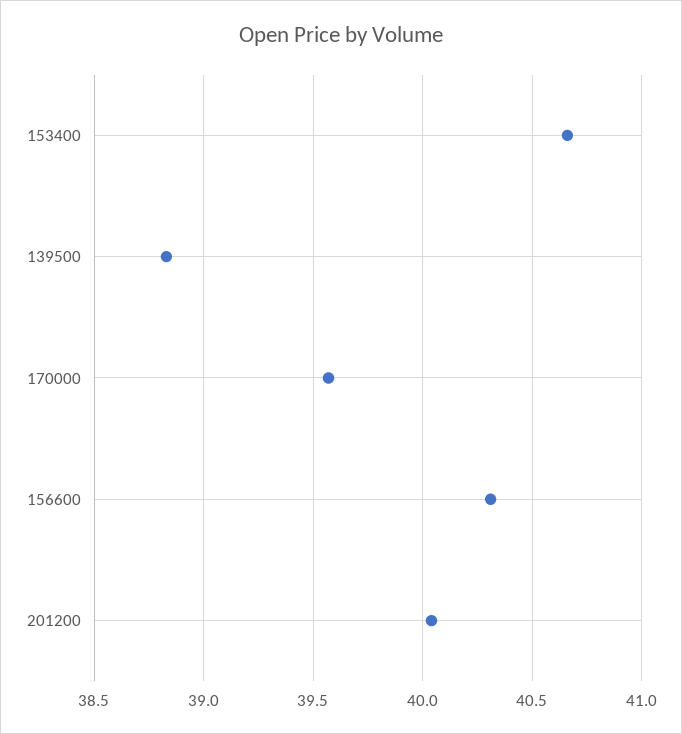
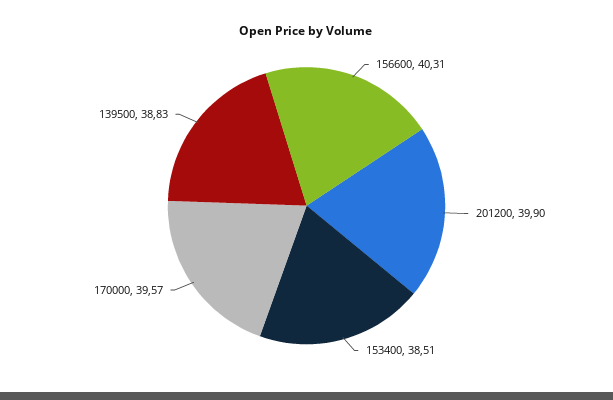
153400: 40.65 -> 38.51
201200: 40.05 -> 39.9

